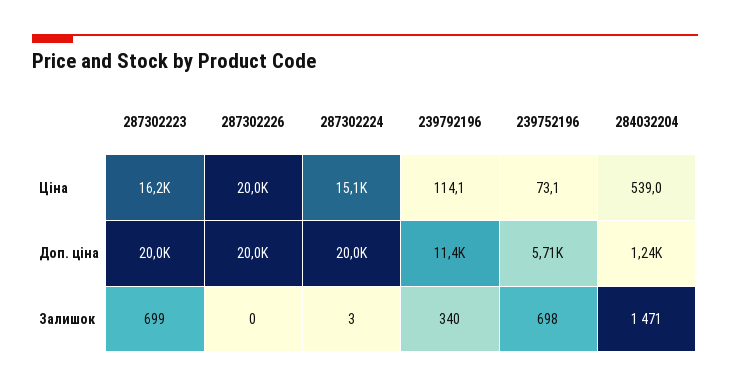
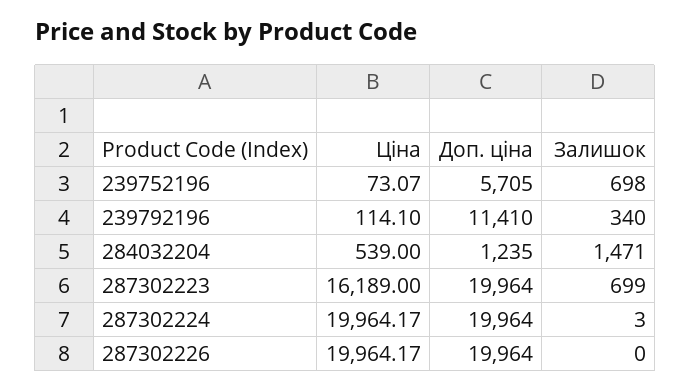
287302224, Ціна: 15100 -> 19964.17

